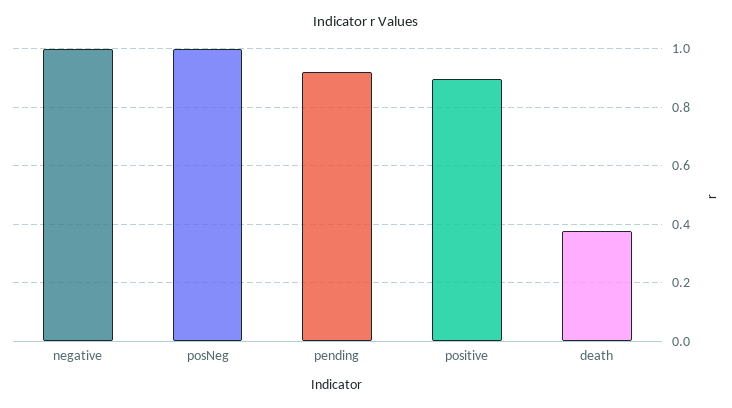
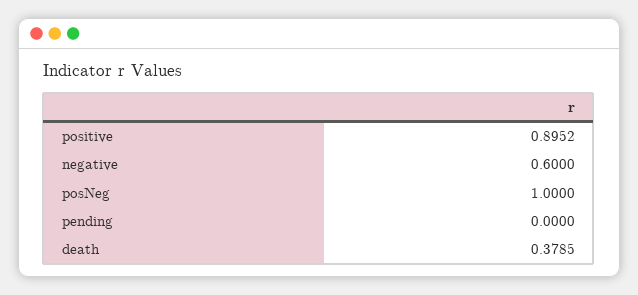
negative: 1 -> 0.6
pending: 0.925 -> 0

